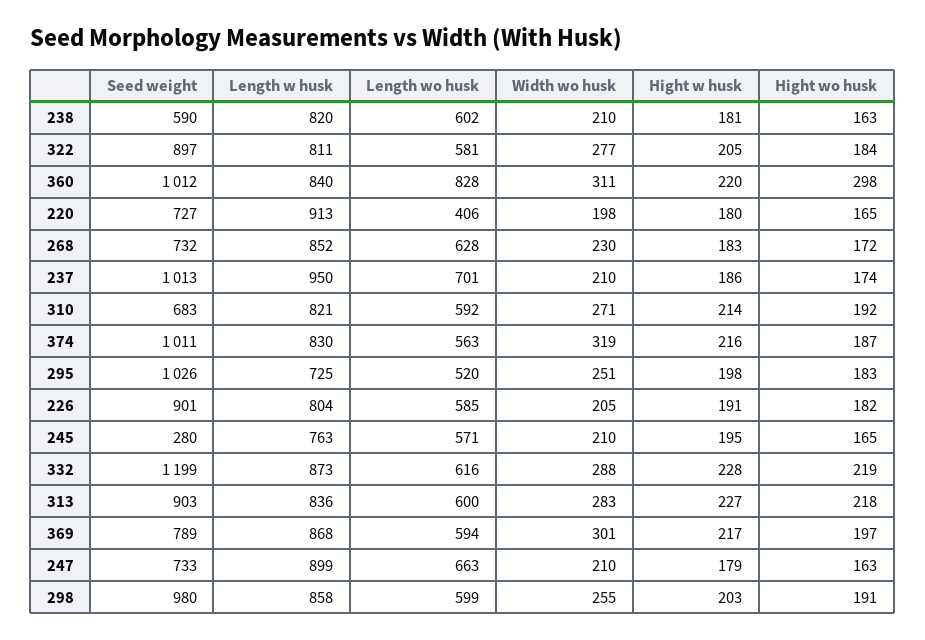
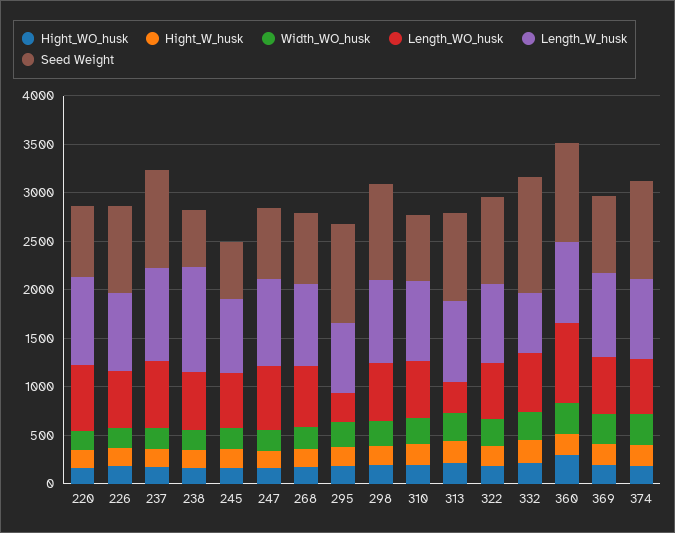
Length w husk, 238: 820 -> 1100
Length wo husk, 220: 406 -> 700
Length wo husk, 295: 520 -> 300
Seed weight, 245: 280 -> 600
Length w husk, 332: 873 -> 600
Length wo husk, 313: 600 -> 300

